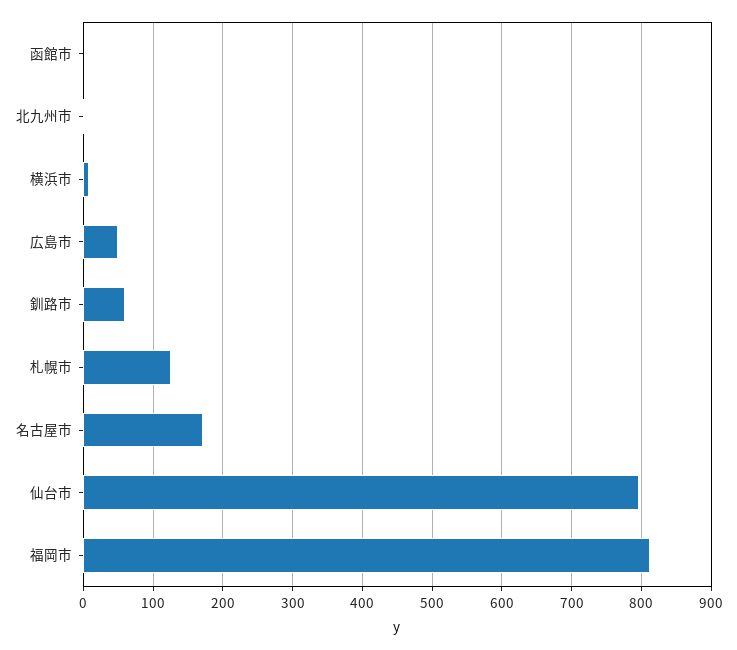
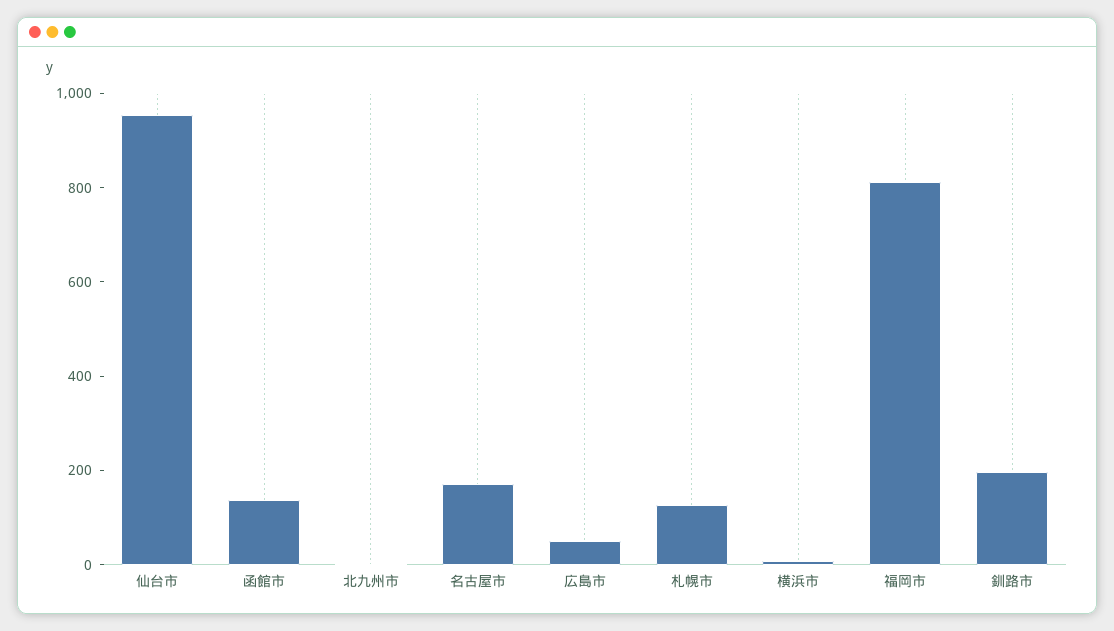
函館市: 0 -> 150
釧路市: 60 -> 200
仙台市: 800 -> 950

